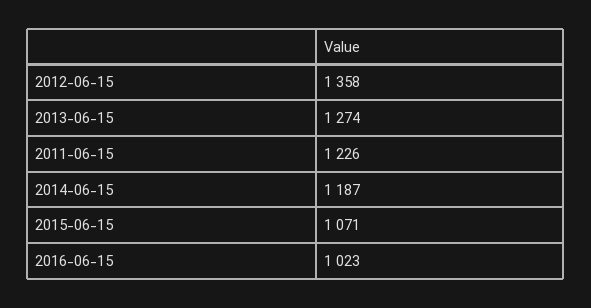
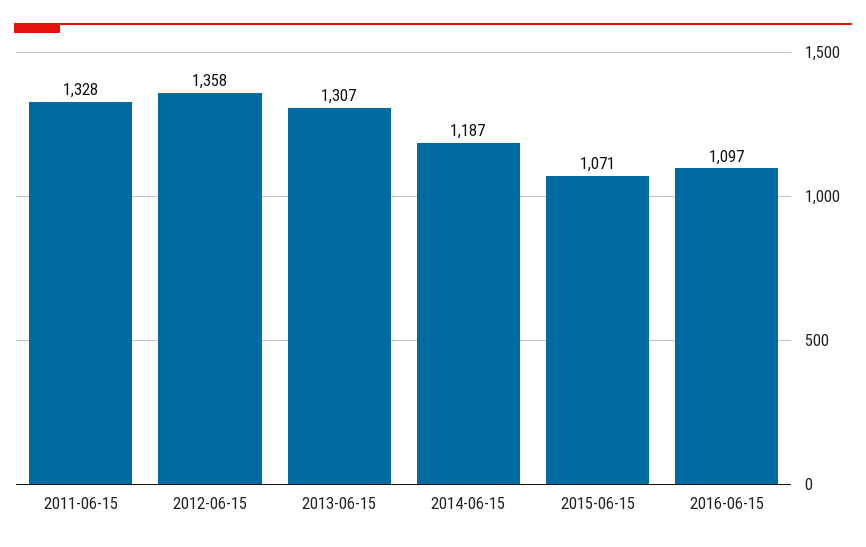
2013-06-15: 1274 -> 1307
2011-06-15: 1226 -> 1328
2016-06-15: 1023 -> 1097

